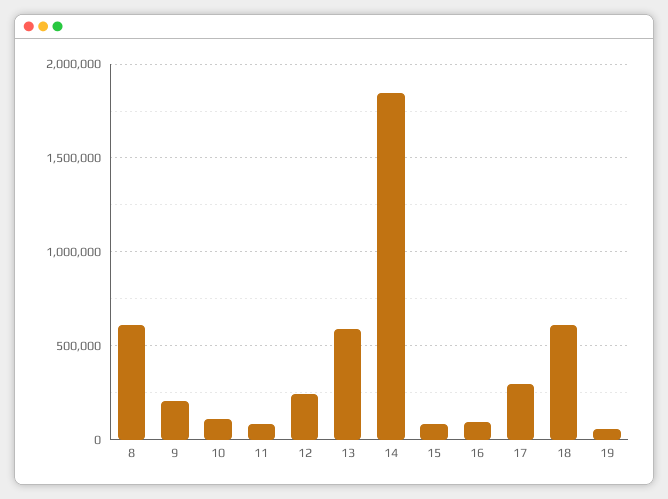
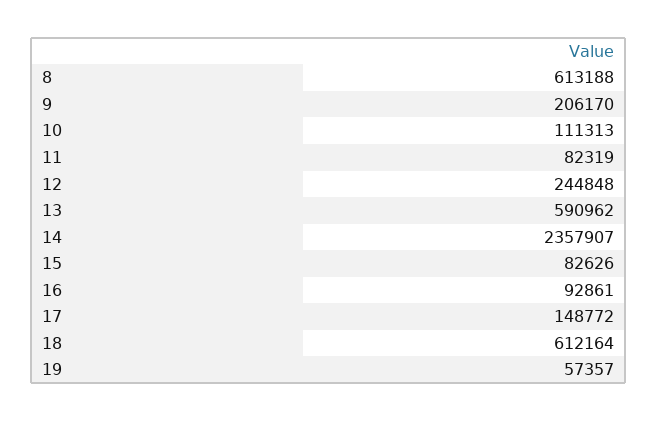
14: 1850000 -> 2357907
17: 300000 -> 148772

